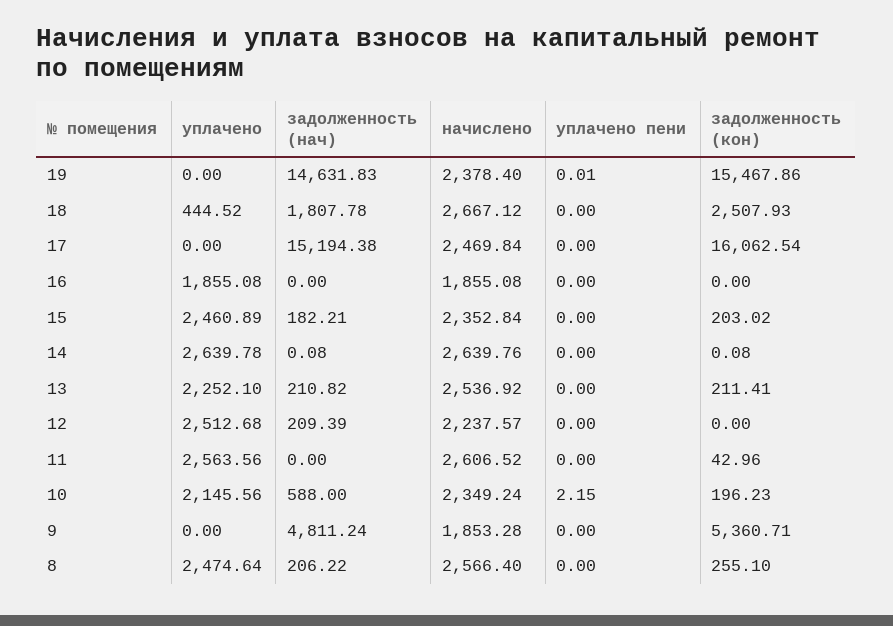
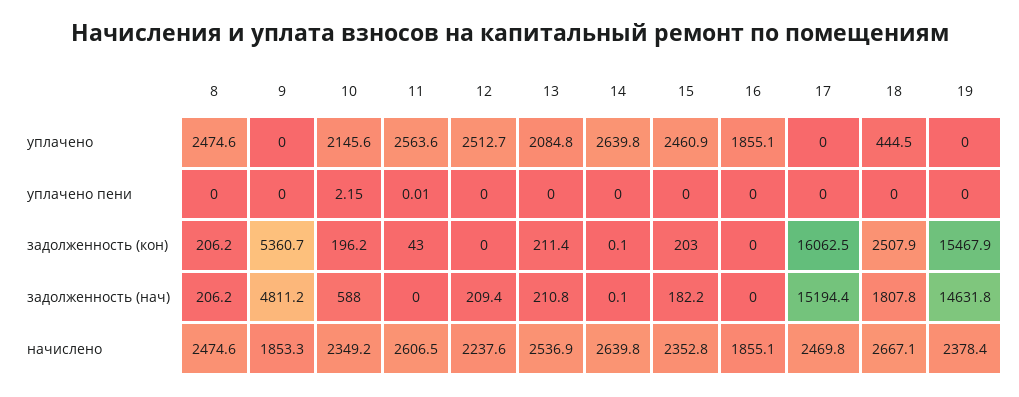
уплачено пени, 19: 0.01 -> 0
уплачено, 13: 2252.1 -> 2084.8
уплачено пени, 11: 0 -> 0.01
начислено, 8: 2566.4 -> 2474.6
задолженность (кон), 8: 255.1 -> 206.2

